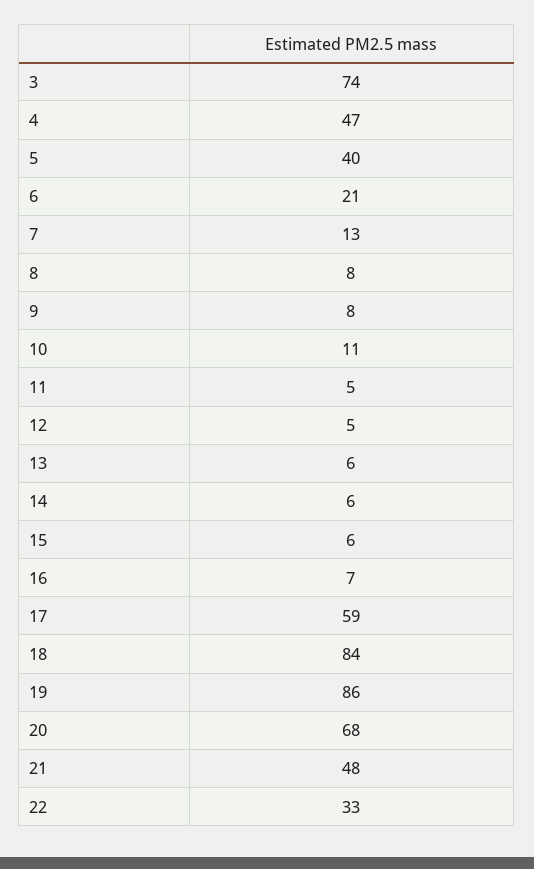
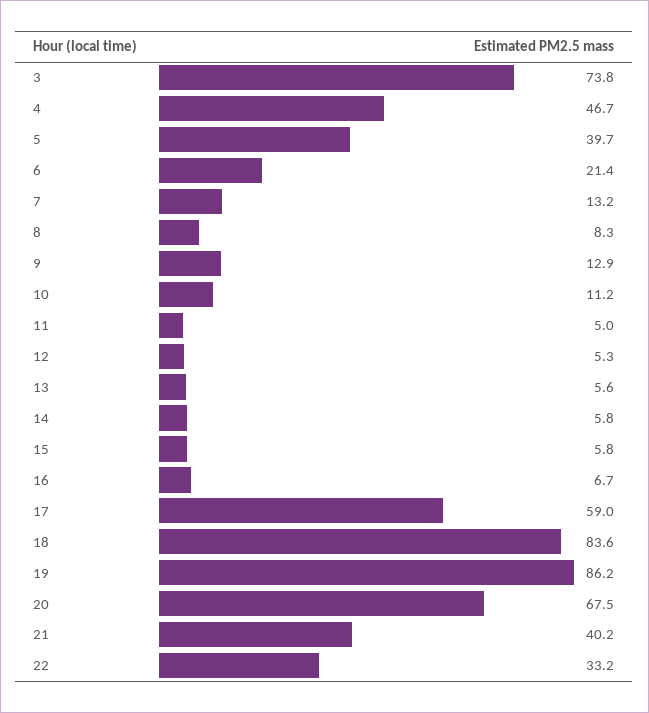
9: 8 -> 12.9
21: 48 -> 40.2

